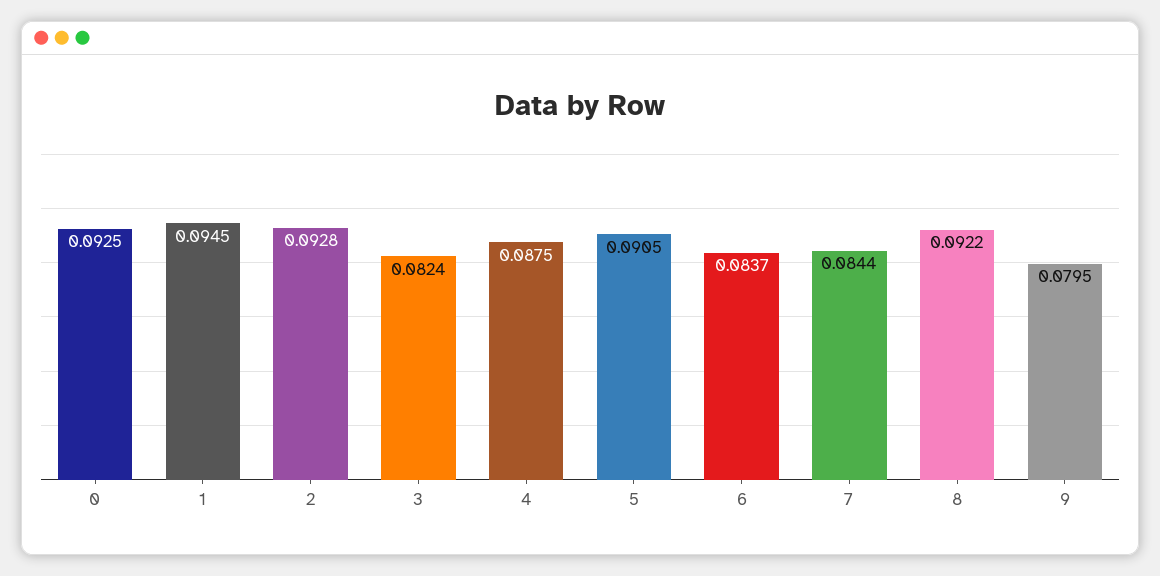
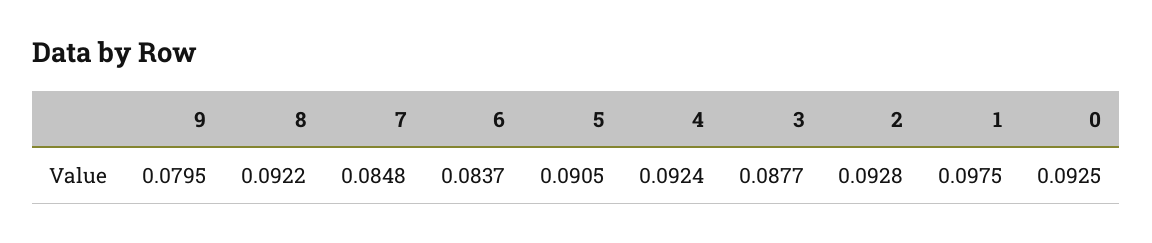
1: 0.0945 -> 0.0975
3: 0.0824 -> 0.0877
4: 0.0875 -> 0.0924
7: 0.0844 -> 0.0848

